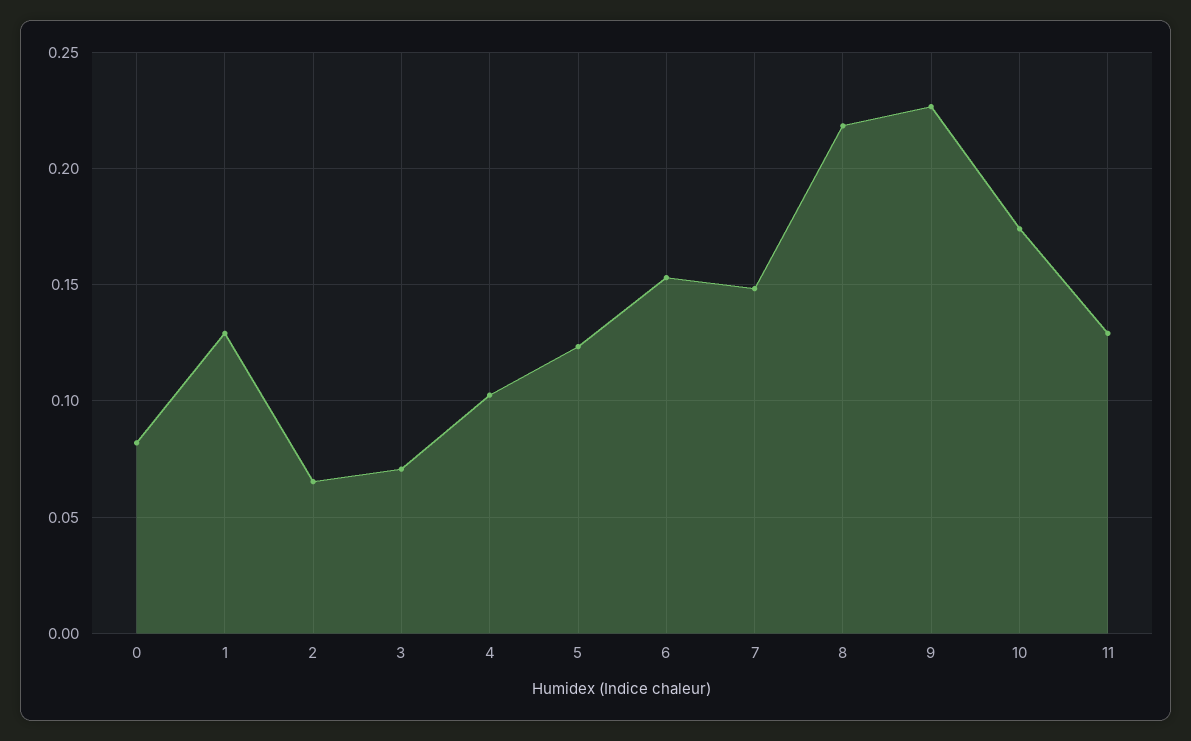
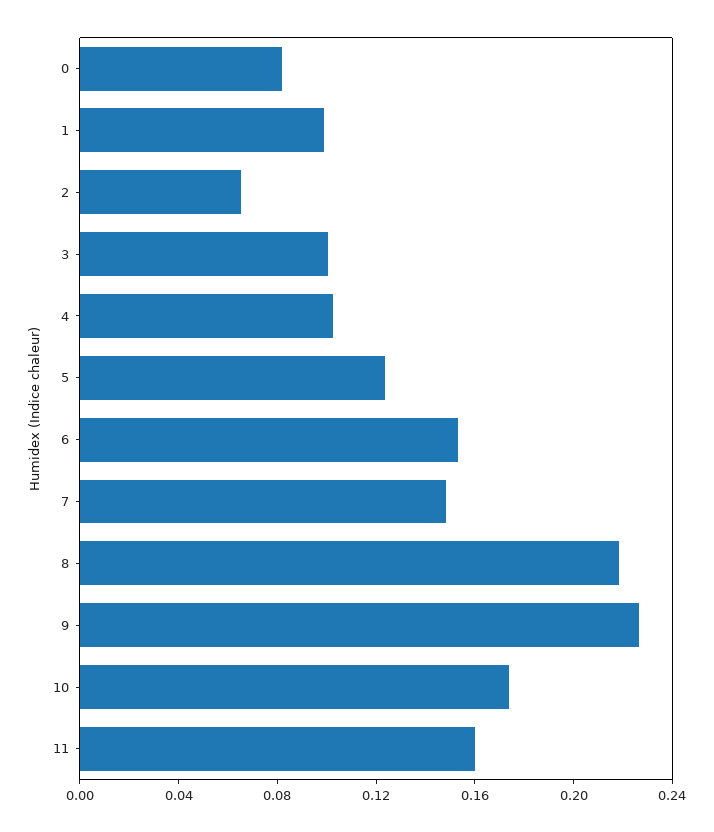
1: 0.13 -> 0.1
3: 0.07 -> 0.1
11: 0.13 -> 0.16

